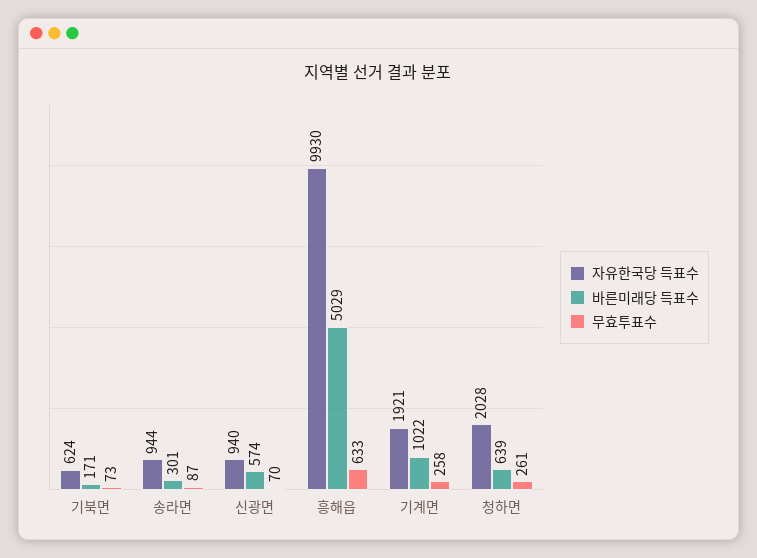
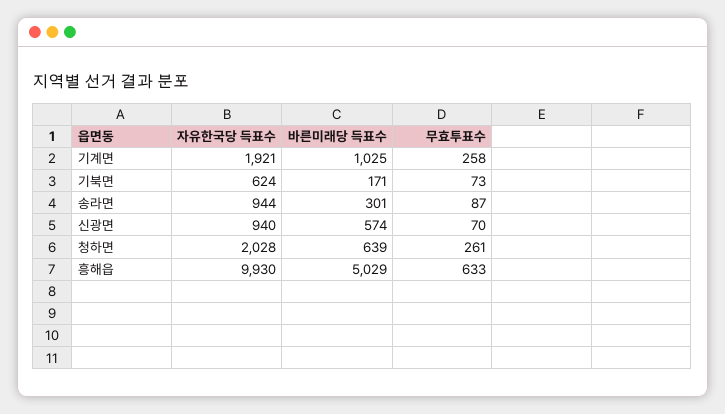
바른미래당 득표수, 기계면: 1022 -> 1025

